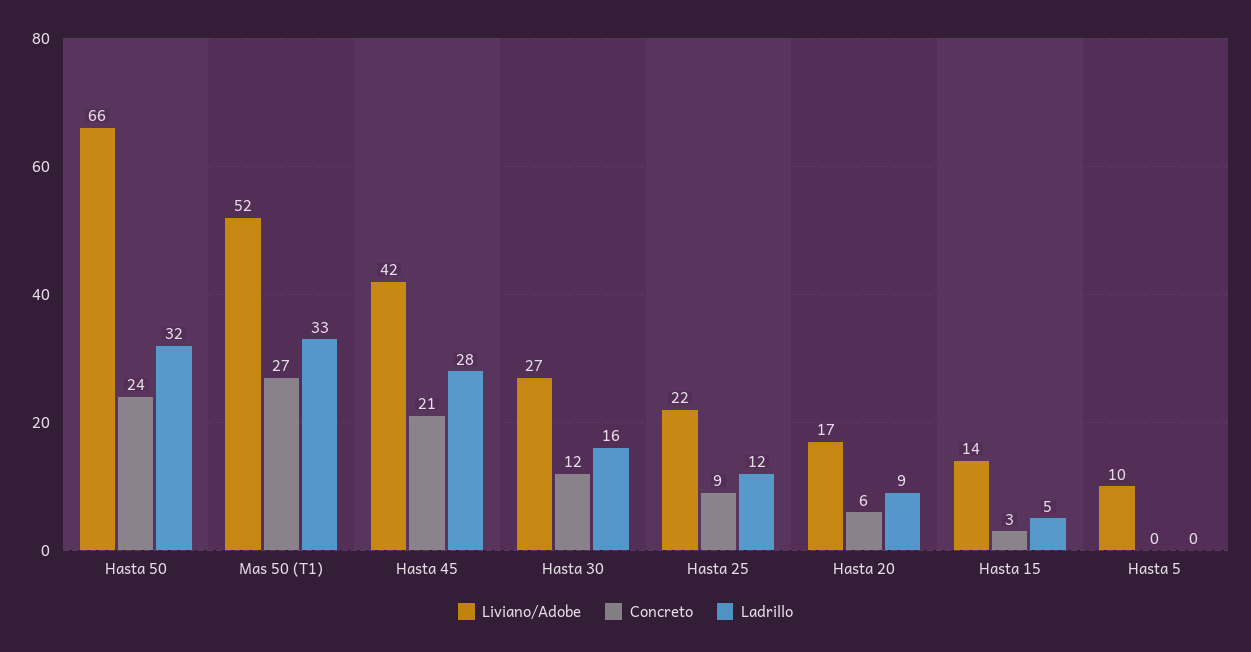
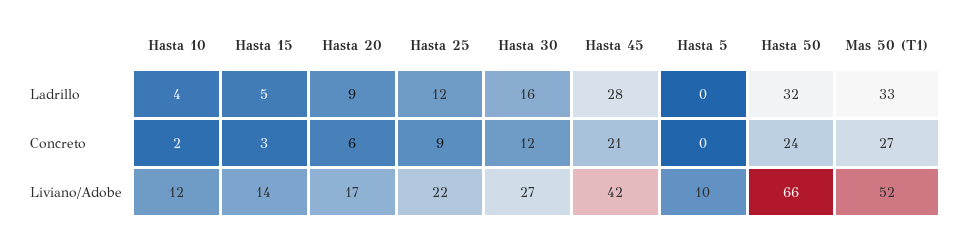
Ladrillo, Hasta 10: none -> 4
Concreto, Hasta 10: none -> 2
Liviano/Adobe, Hasta 10: none -> 12

